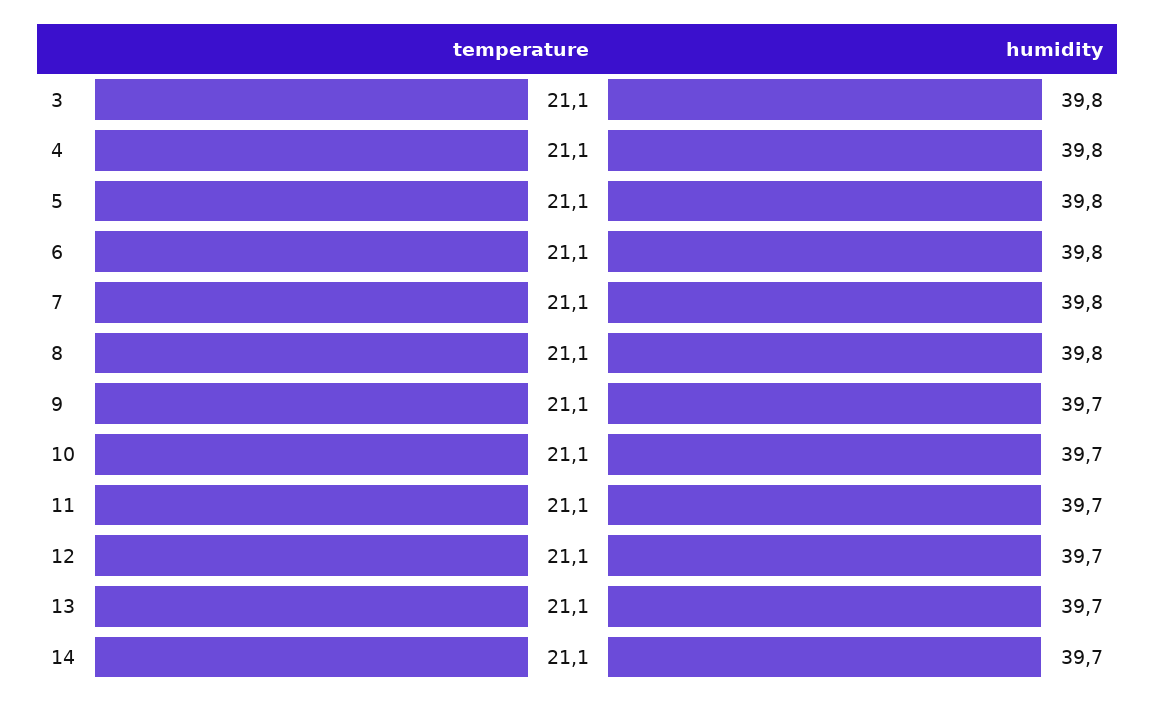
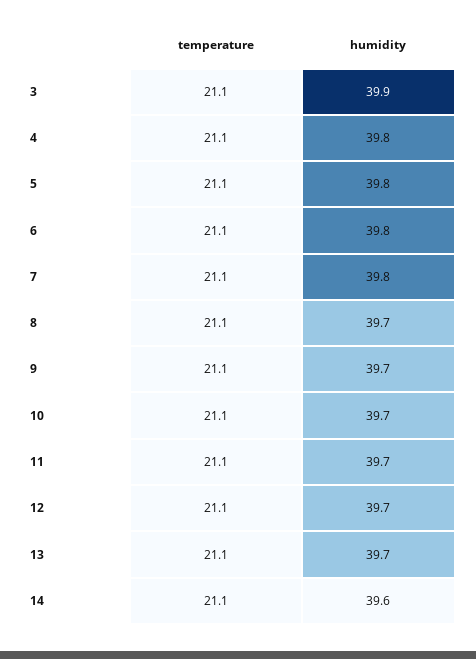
humidity, 3: 39.8 -> 39.9
humidity, 8: 39.8 -> 39.7
humidity, 14: 39.7 -> 39.6

